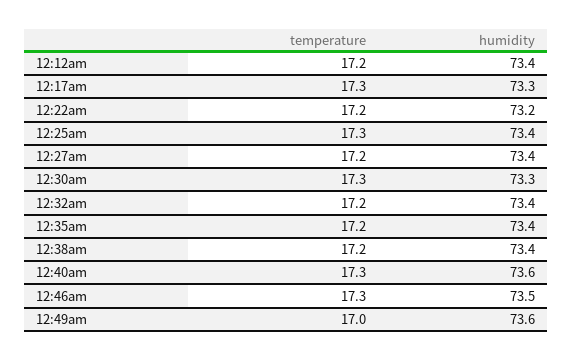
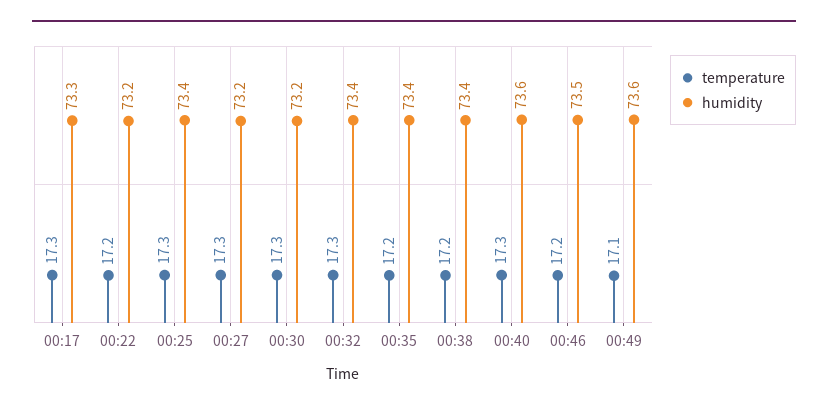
temperature, 12:12am: 17.2 -> none
humidity, 12:12am: 73.4 -> none
temperature, 12:27am: 17.2 -> 17.3
humidity, 12:27am: 73.4 -> 73.2
humidity, 12:30am: 73.3 -> 73.2
temperature, 12:32am: 17.2 -> 17.3
temperature, 12:46am: 17.3 -> 17.2
temperature, 12:49am: 17 -> 17.1

